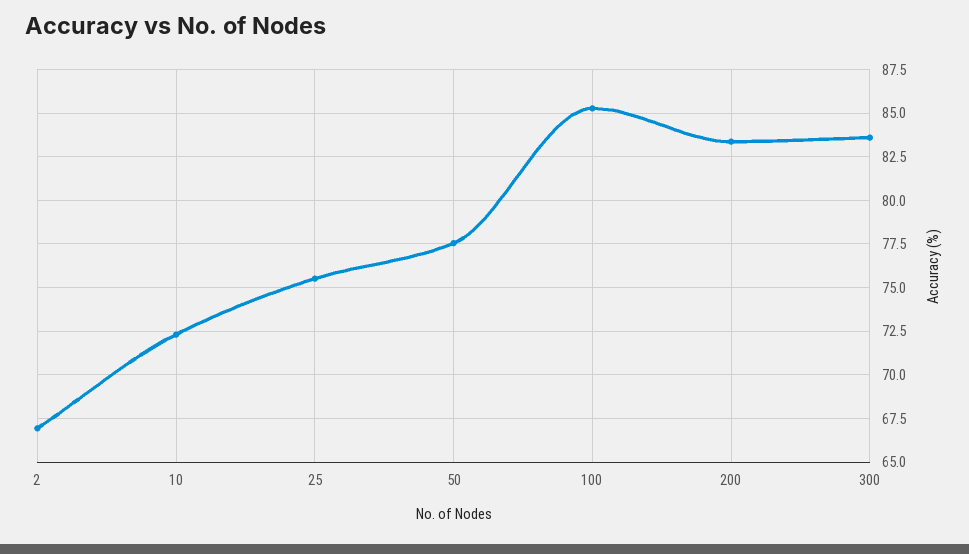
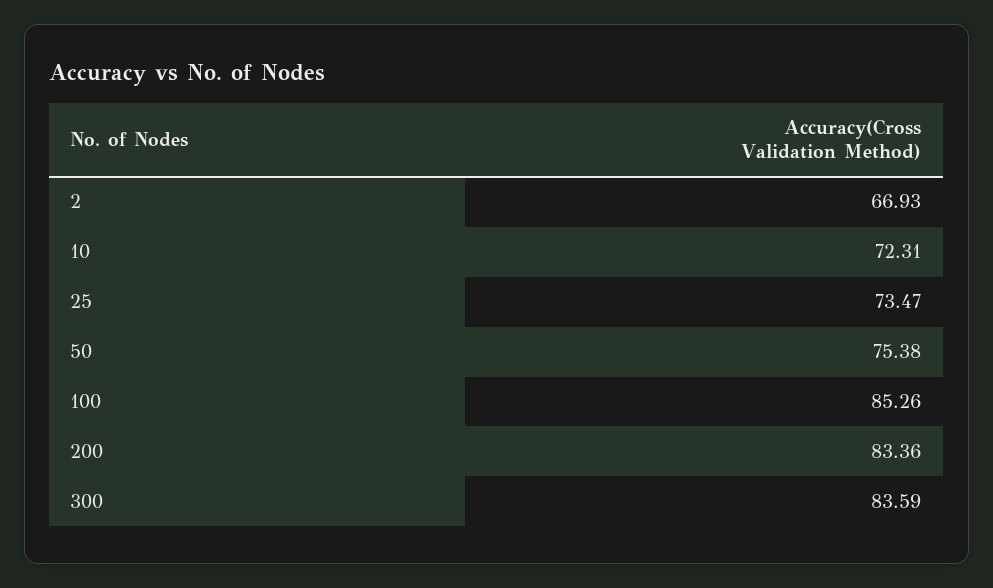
25: 75.5 -> 73.47
50: 77.5 -> 75.38

